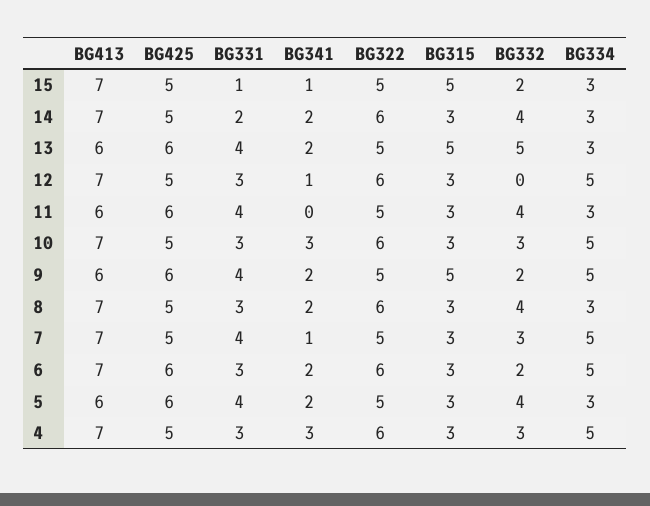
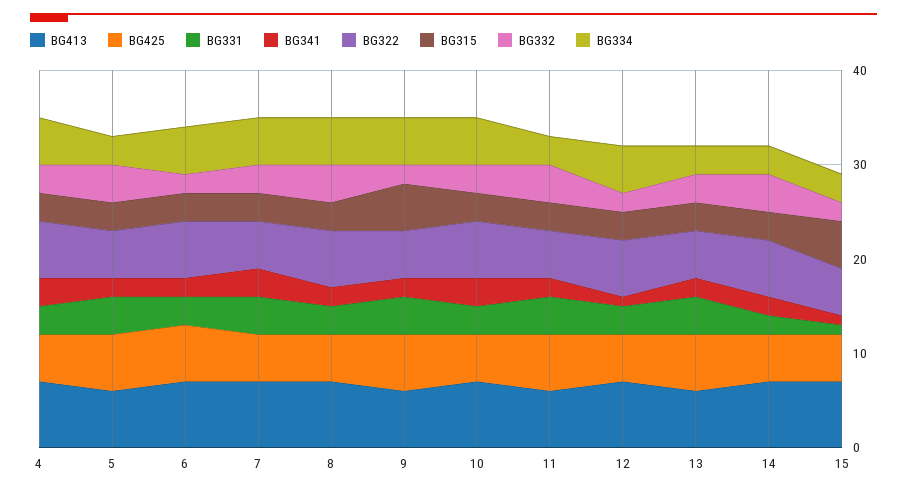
BG315, 13: 5 -> 3
BG332, 13: 5 -> 3
BG332, 12: 0 -> 2
BG341, 11: 0 -> 2
BG334, 8: 3 -> 5
BG341, 7: 1 -> 3

